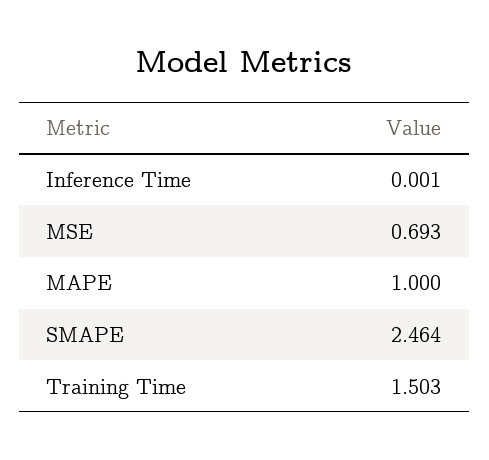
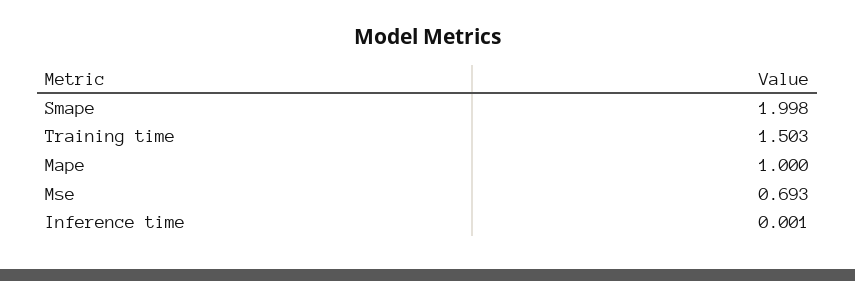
SMAPE: 2.464 -> 1.998

